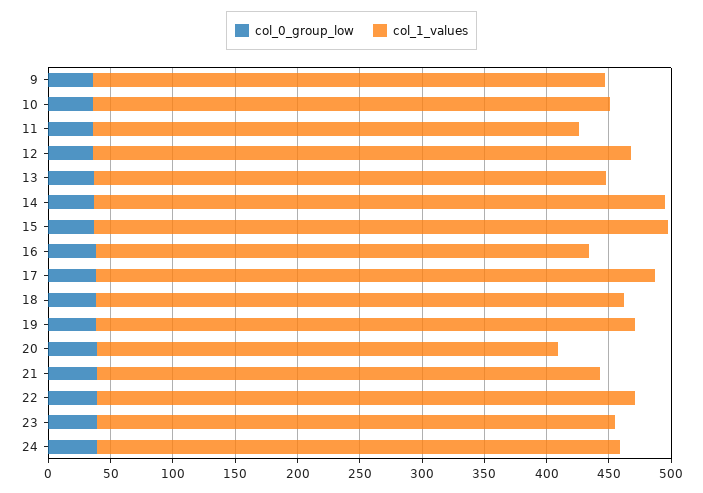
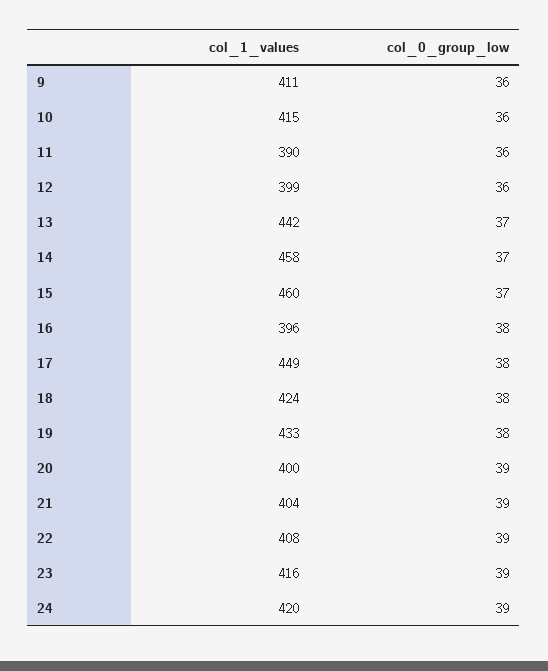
col_1_values, 12: 430 -> 399
col_1_values, 13: 410 -> 442
col_1_values, 20: 370 -> 400
col_1_values, 22: 430 -> 408

